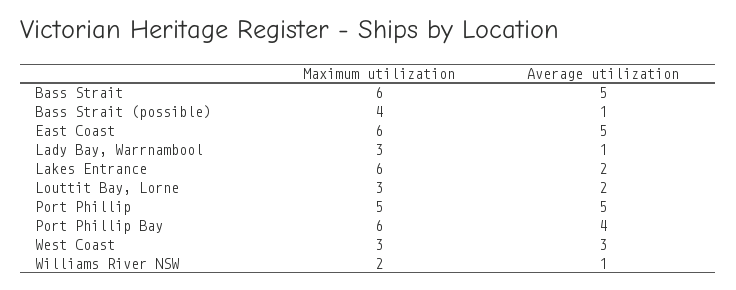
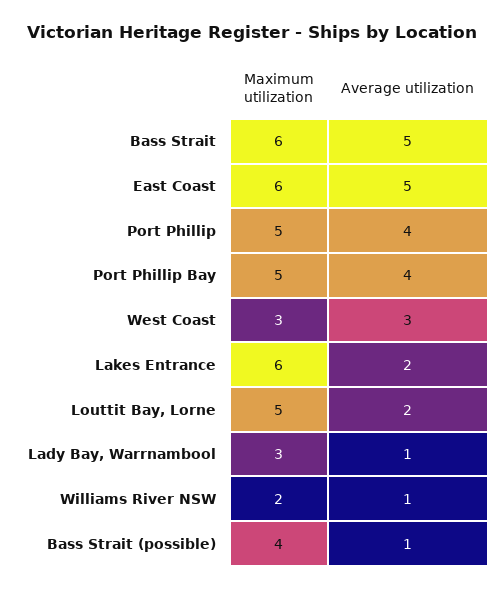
Maximum utilization, Louttit Bay, Lorne: 3 -> 5
Average utilization, Port Phillip: 5 -> 4
Maximum utilization, Port Phillip Bay: 6 -> 5

